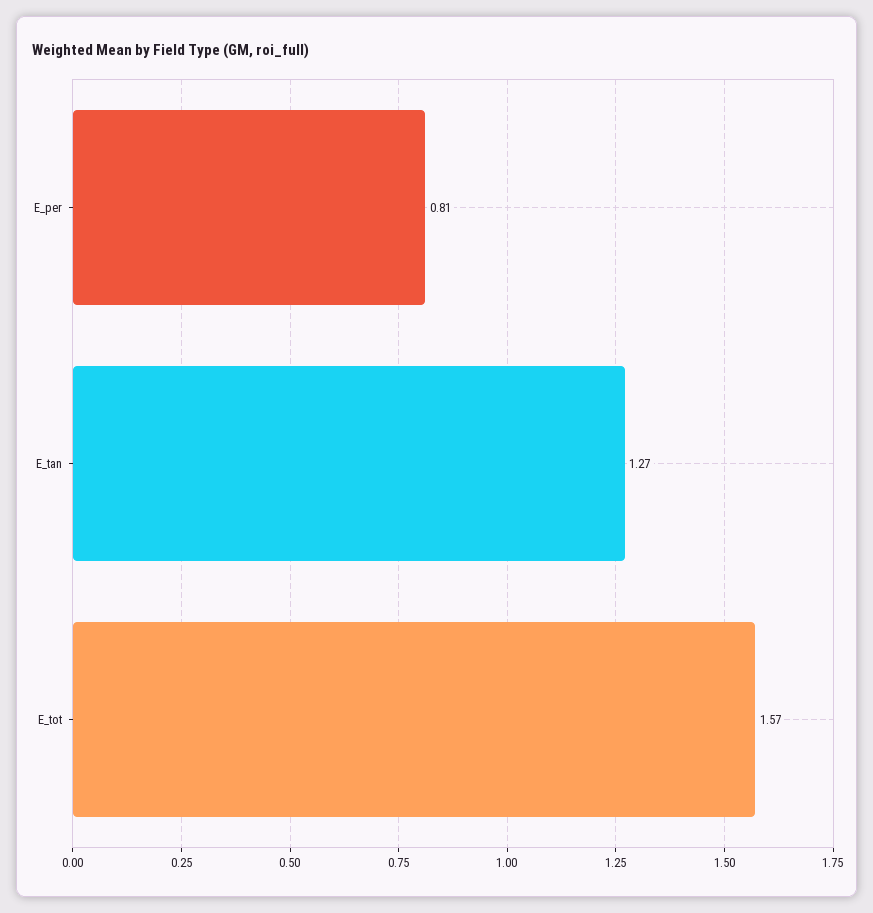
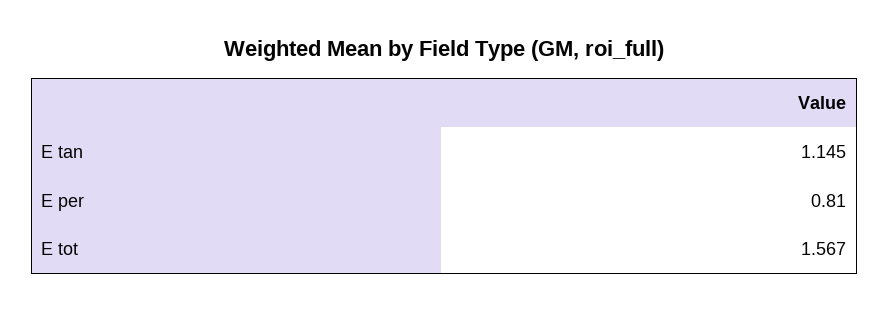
E_tan: 1.27 -> 1.145

